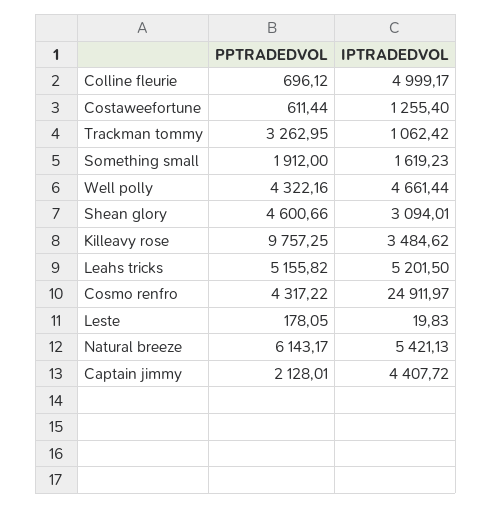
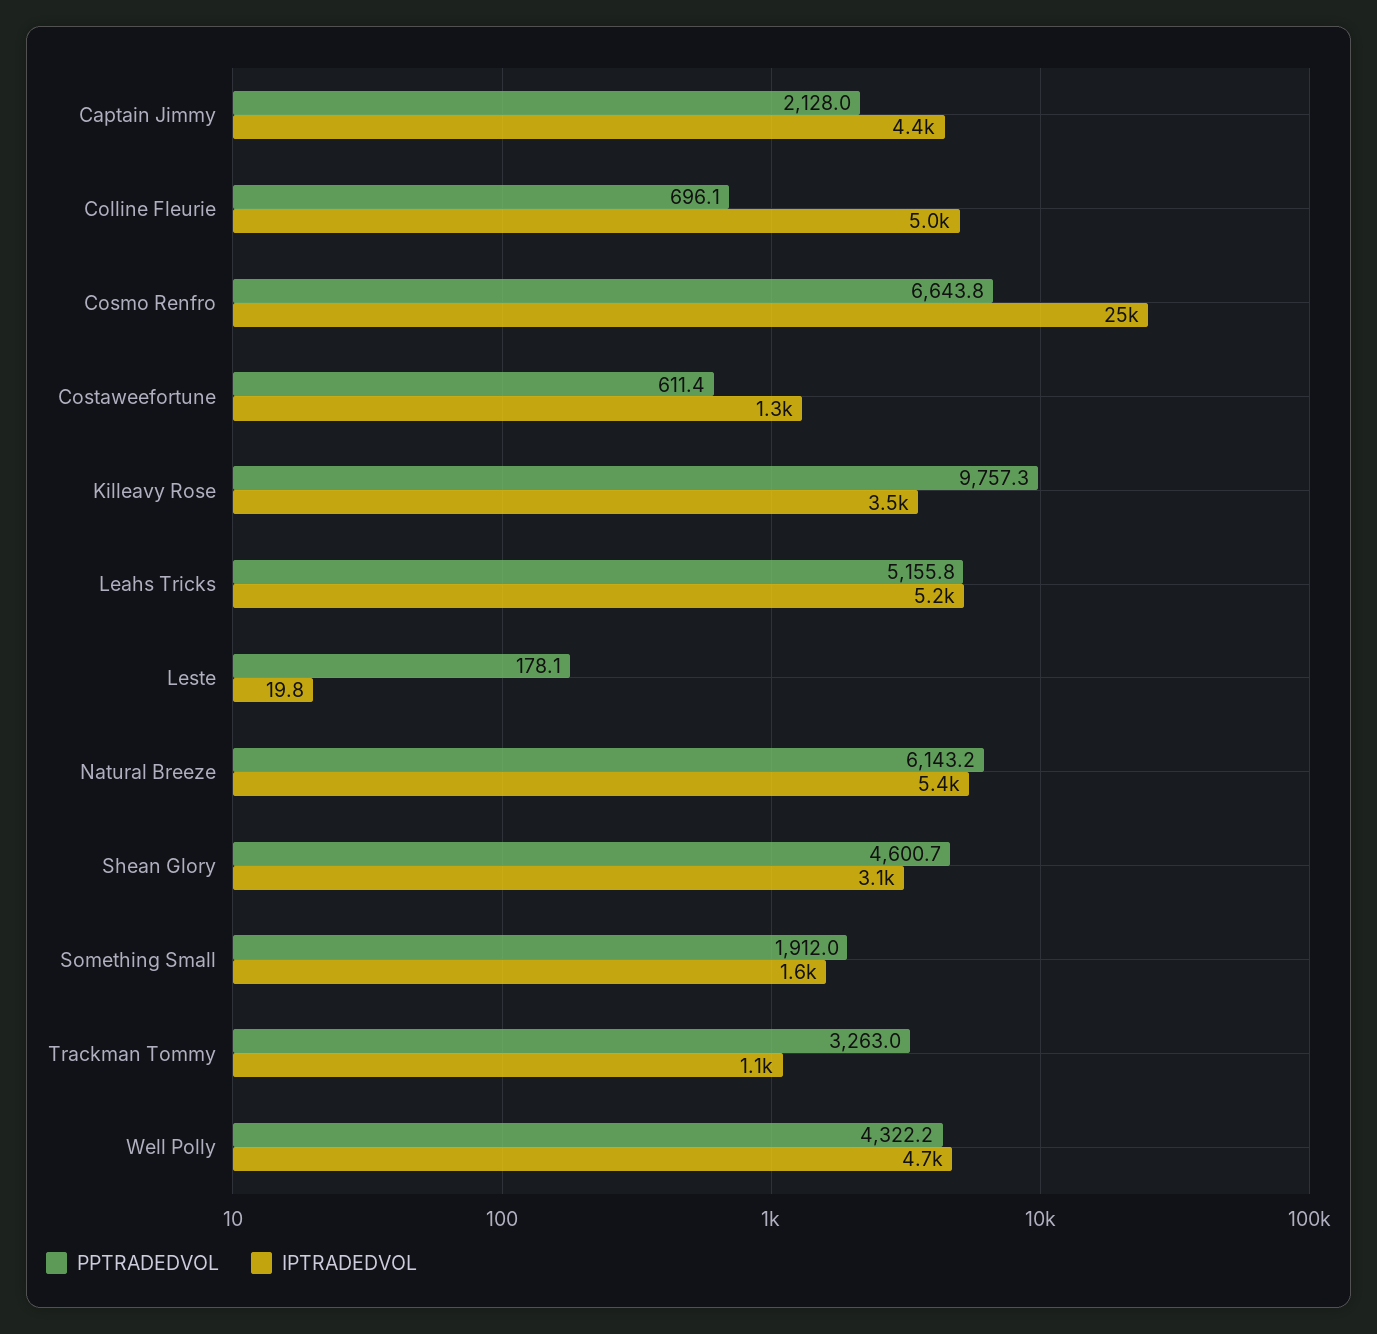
PPTRADEDVOL, Cosmo renfro: 4317.22 -> 6643.8

